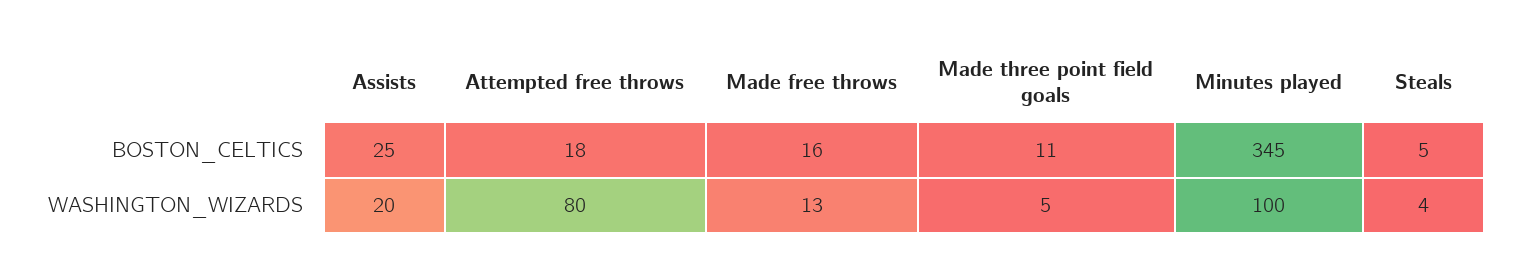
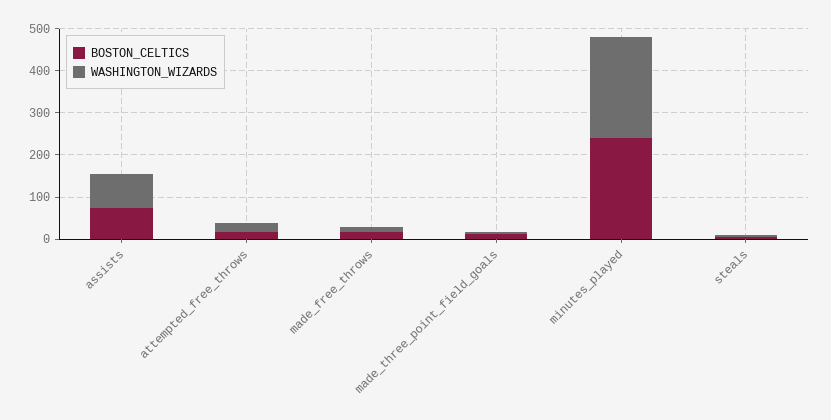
BOSTON_CELTICS, Assists: 25 -> 80
BOSTON_CELTICS, Minutes played: 345 -> 240
WASHINGTON_WIZARDS, Assists: 20 -> 80
WASHINGTON_WIZARDS, Attempted free throws: 80 -> 20
WASHINGTON_WIZARDS, Minutes played: 100 -> 240

